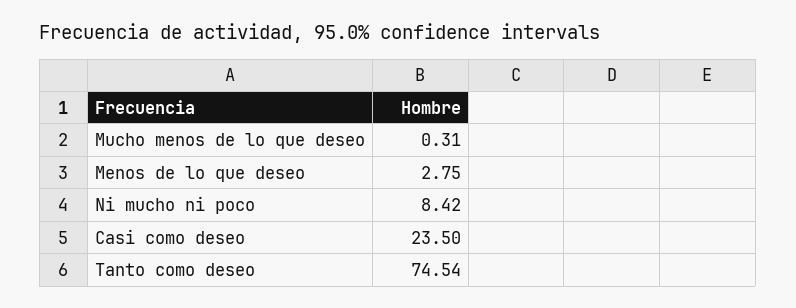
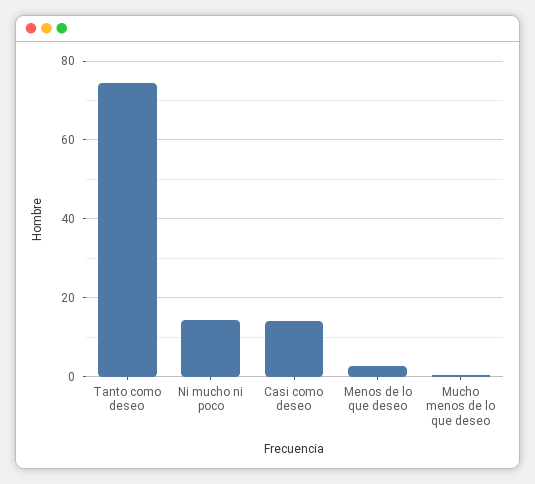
Ni mucho ni poco: 8.42 -> 14
Casi como deseo: 23.5 -> 14

